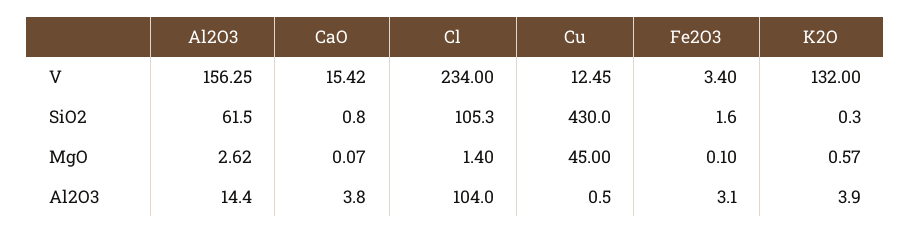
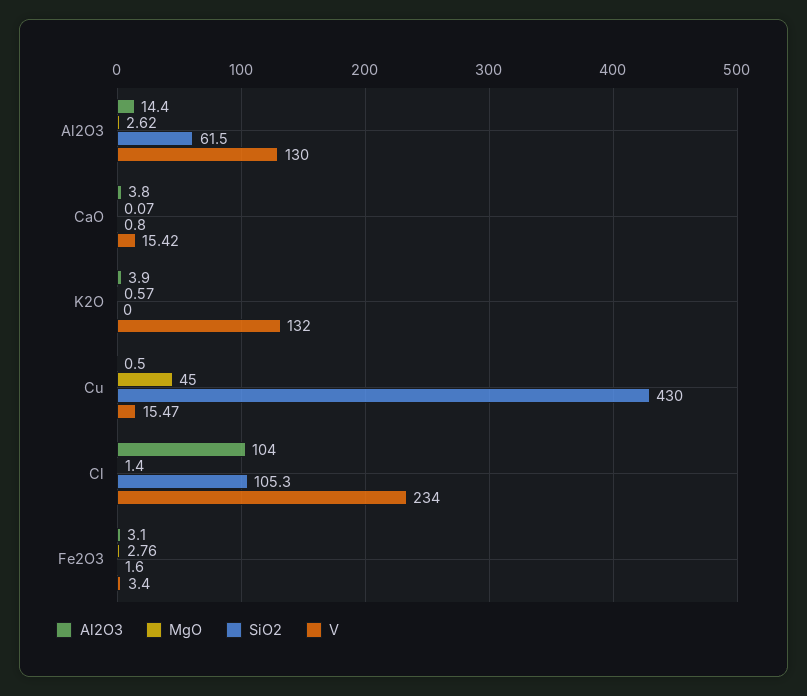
V, Al2O3: 156.25 -> 130
V, Cu: 12.45 -> 15.47
SiO2, K2O: 0.3 -> 0
MgO, Fe2O3: 0.1 -> 2.76

